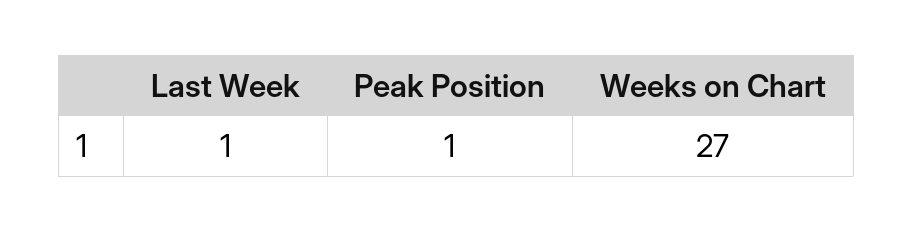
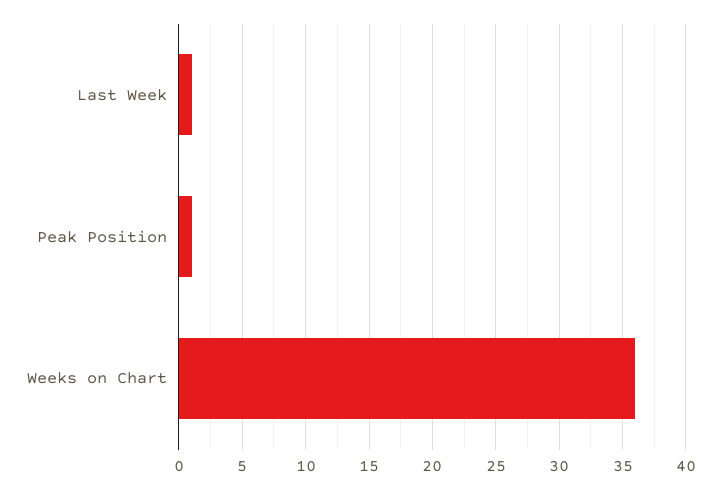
Weeks on Chart: 27 -> 36

